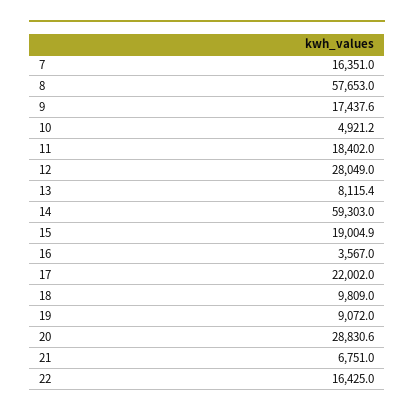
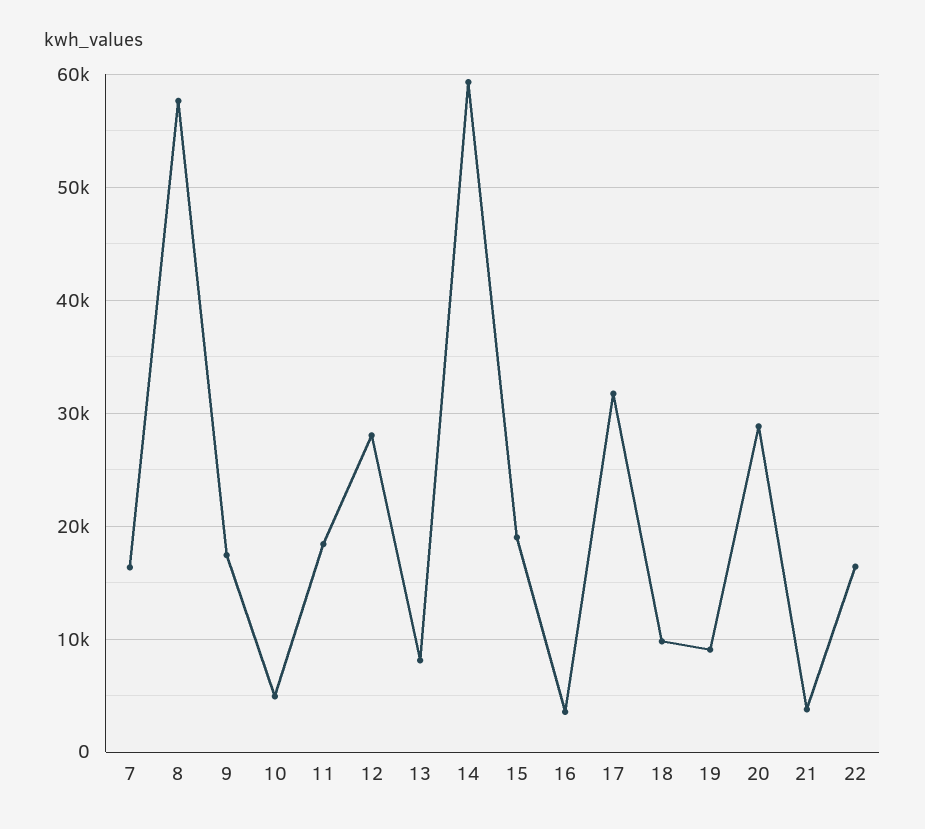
17: 22002 -> 32000
21: 6751 -> 4000

